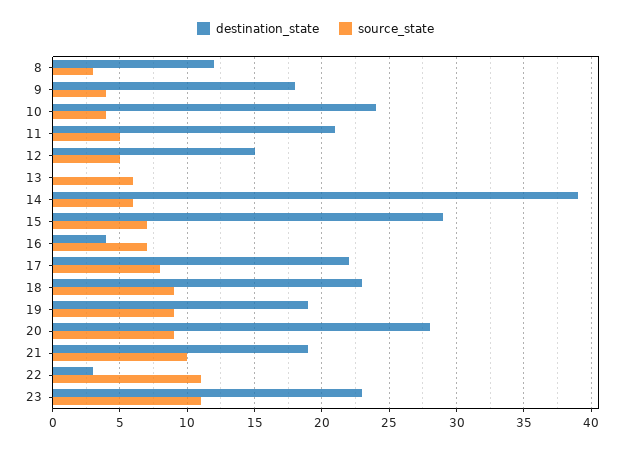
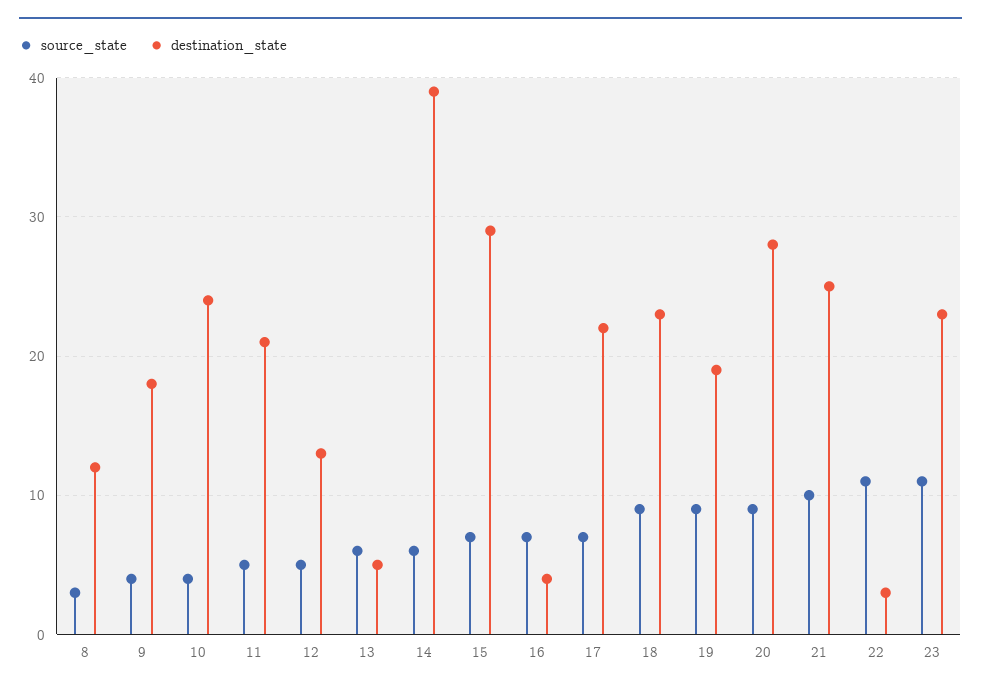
destination_state, 12: 15 -> 13
destination_state, 13: 0 -> 5
source_state, 17: 8 -> 7
destination_state, 21: 19 -> 25

